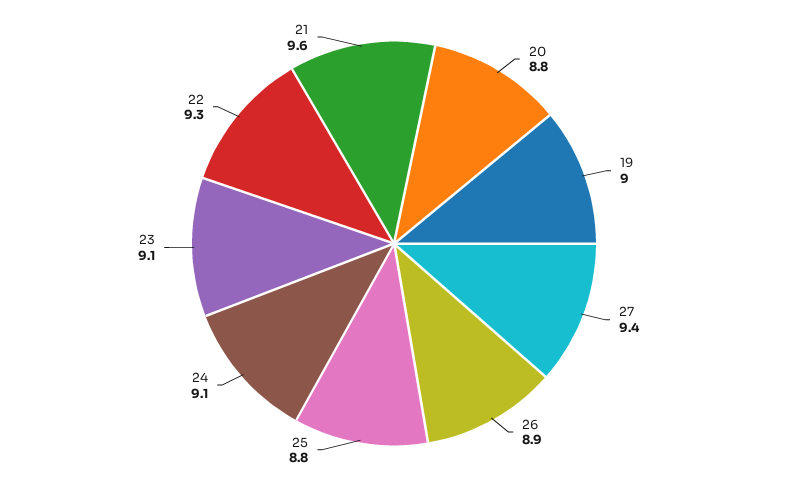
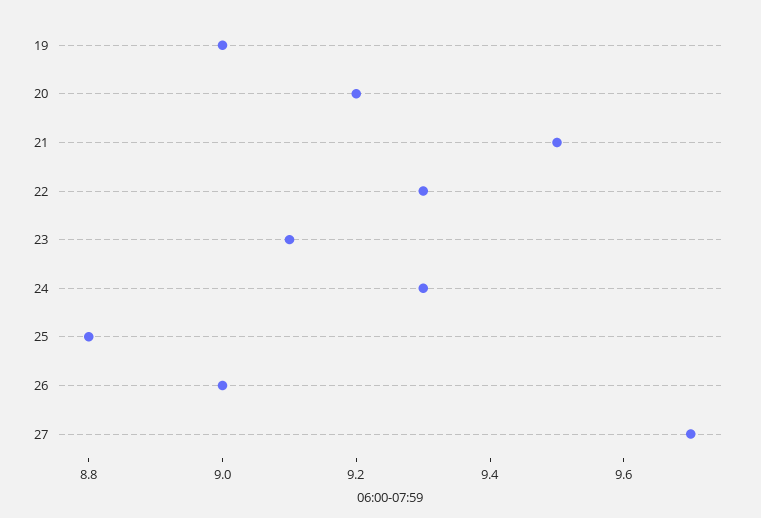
20: 8.8 -> 9.2
27: 9.4 -> 9.7
26: 8.9 -> 9
24: 9.1 -> 9.3
21: 9.6 -> 9.5

